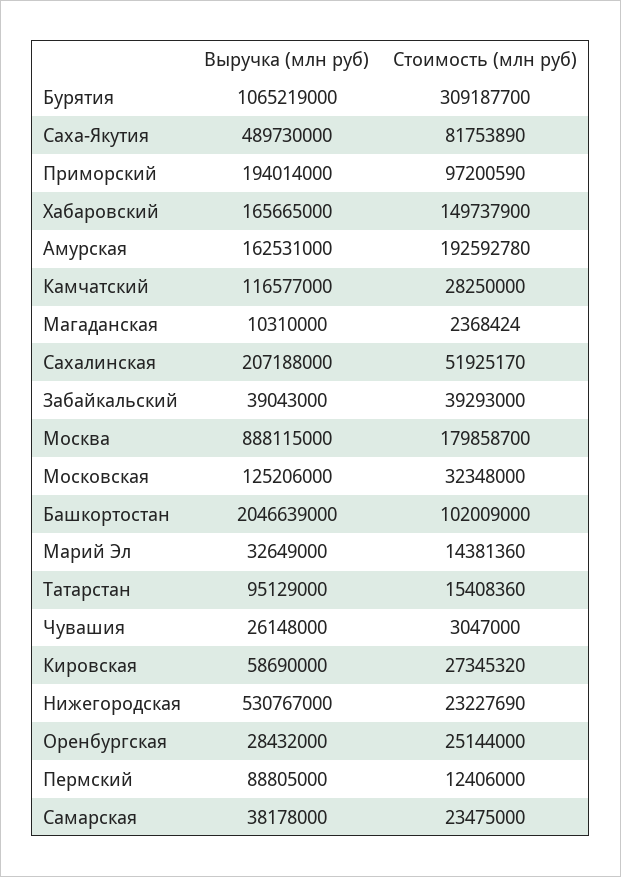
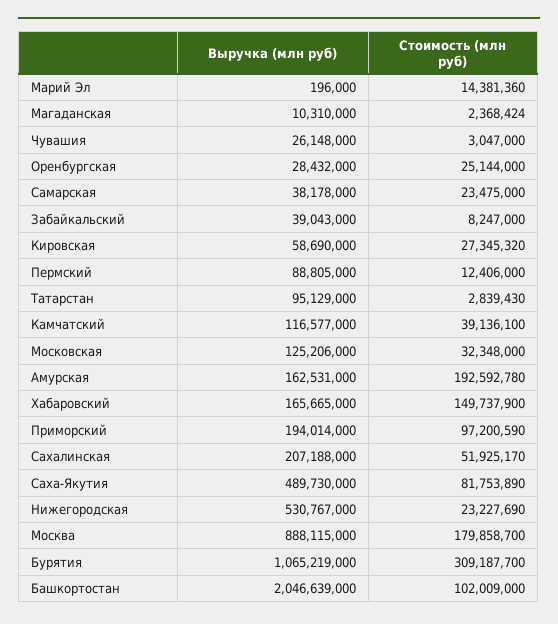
Стоимость (млн руб), Камчатский: 28250000 -> 39136100
Стоимость (млн руб), Забайкальский: 39293000 -> 8247000
Выручка (млн руб), Марий Эл: 32649000 -> 196000
Стоимость (млн руб), Татарстан: 15408360 -> 2839430

